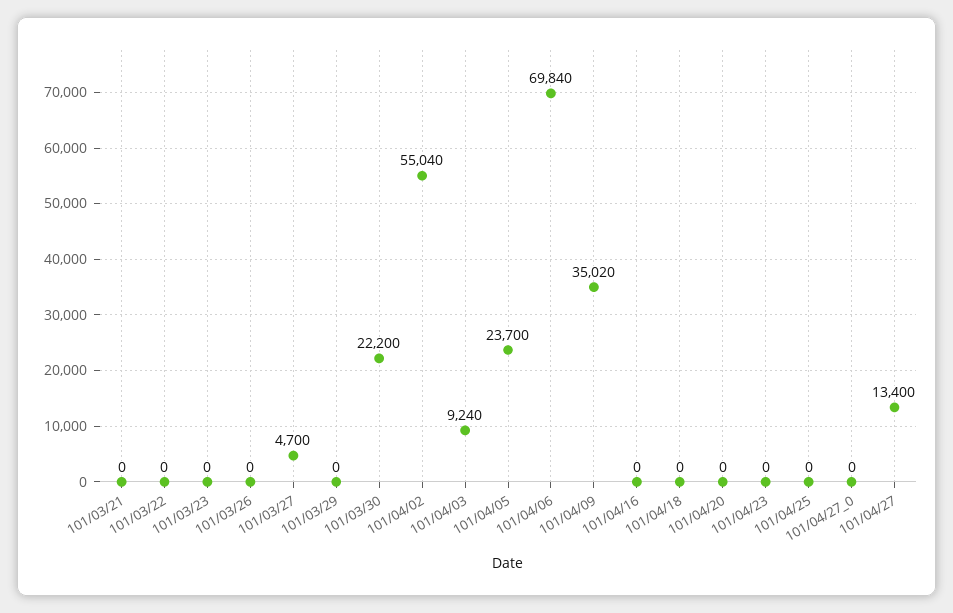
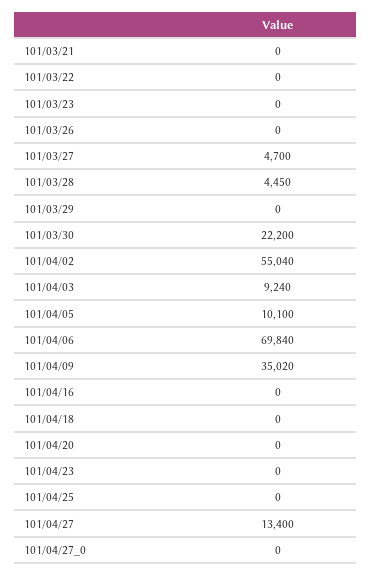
101/04/05: 23700 -> 10100
101/03/28: none -> 4450

